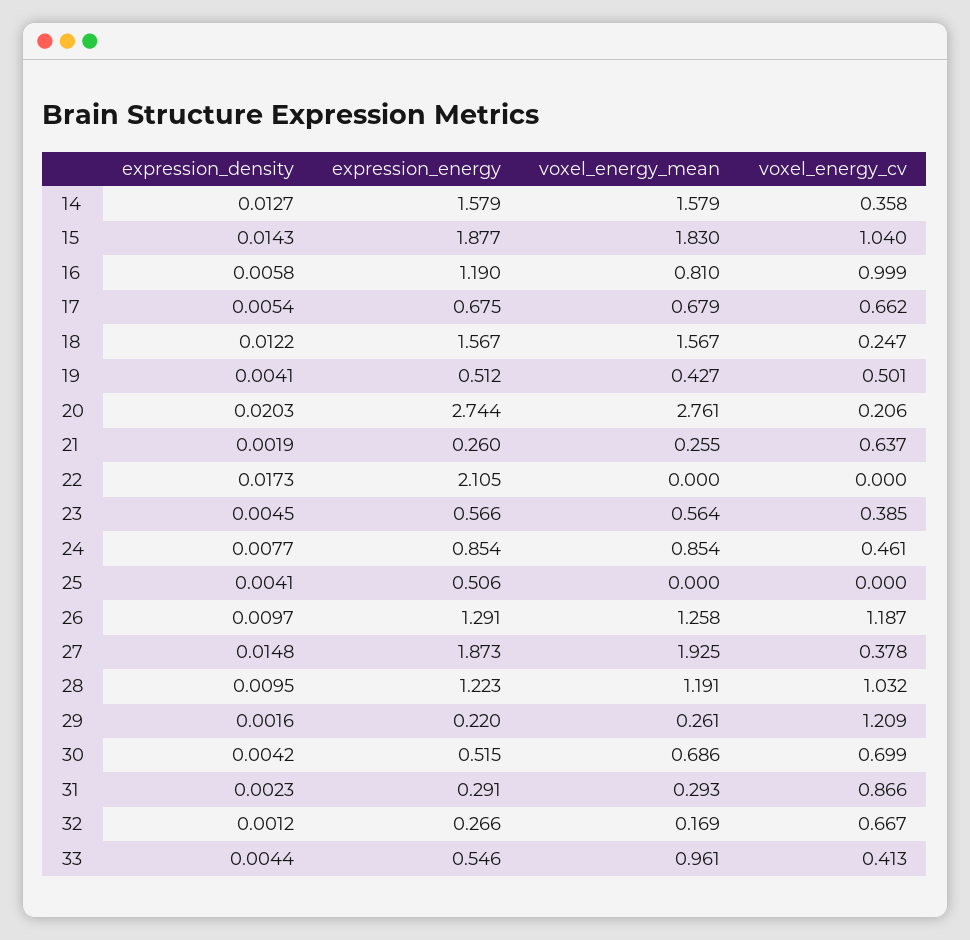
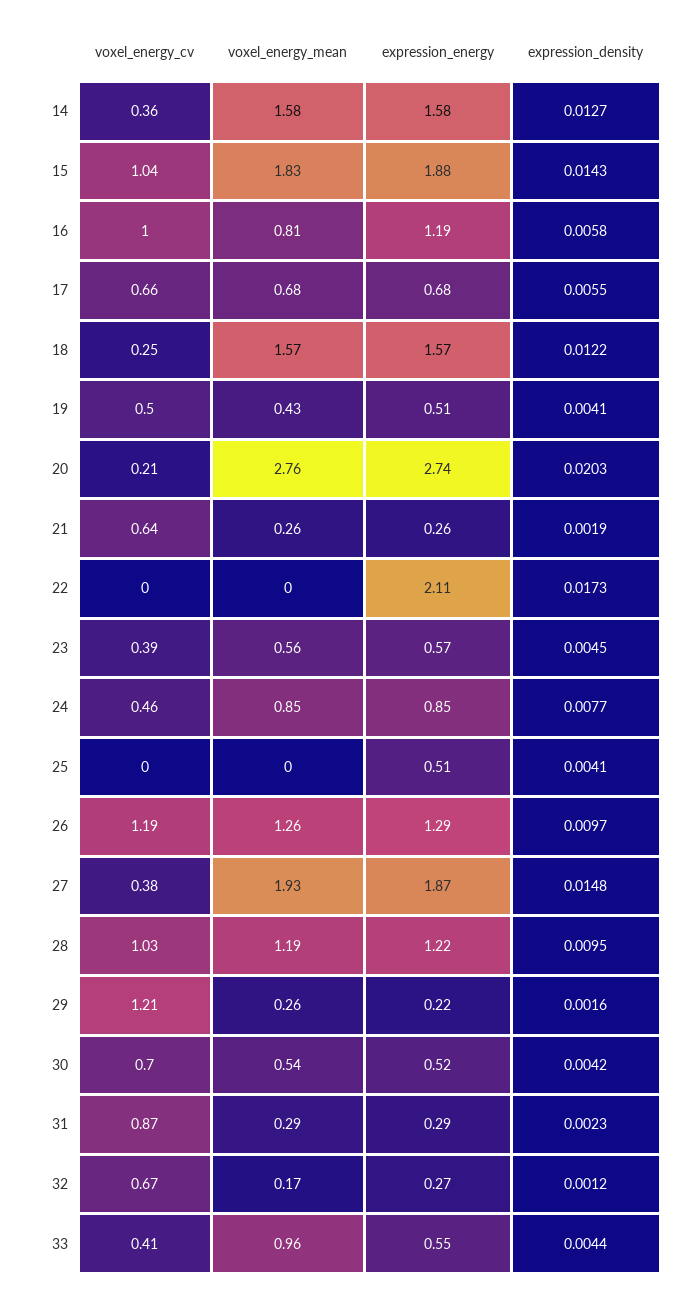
expression_density, 17: 0.0054 -> 0.0055
voxel_energy_mean, 30: 0.686 -> 0.54

